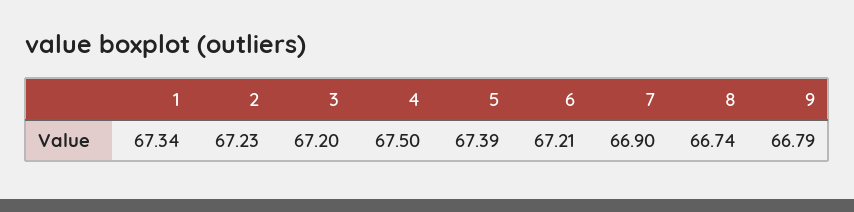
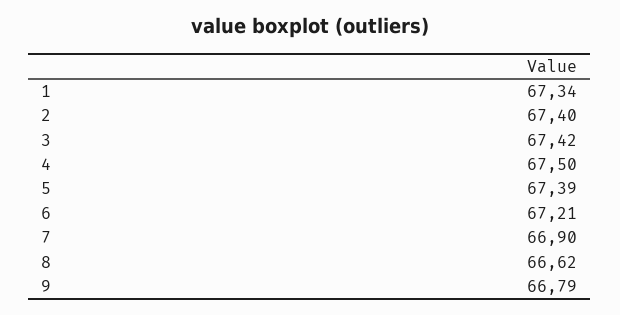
2: 67.23 -> 67.4
3: 67.2 -> 67.42
8: 66.74 -> 66.62

